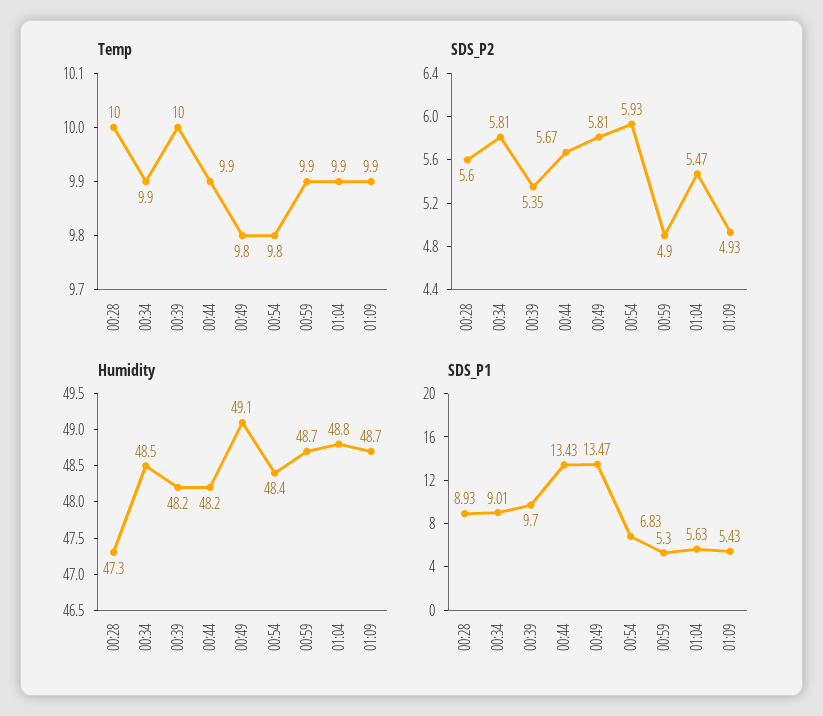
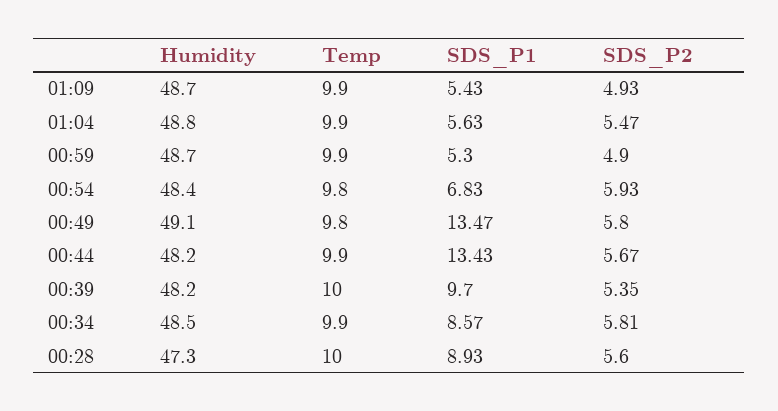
SDS_P2, 00:49: 5.81 -> 5.8
SDS_P1, 00:34: 9.01 -> 8.57

